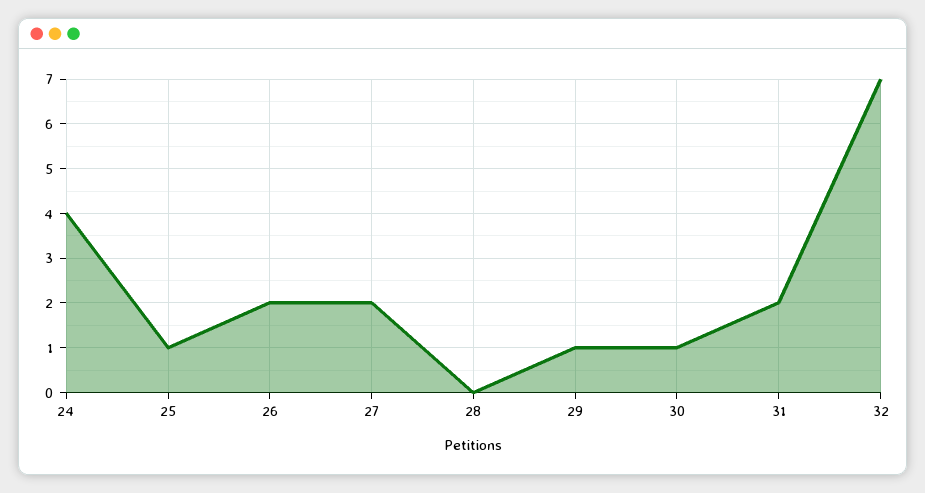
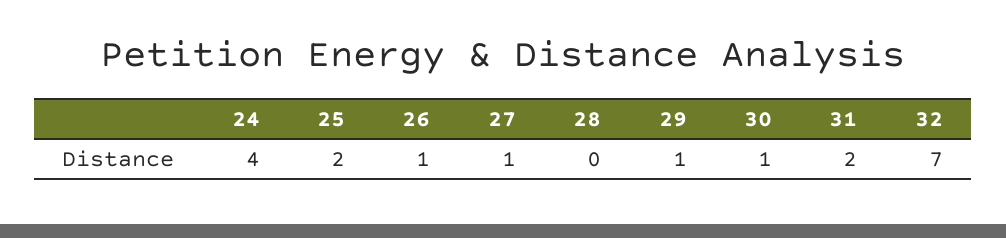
25: 1 -> 2
26: 2 -> 1
27: 2 -> 1

